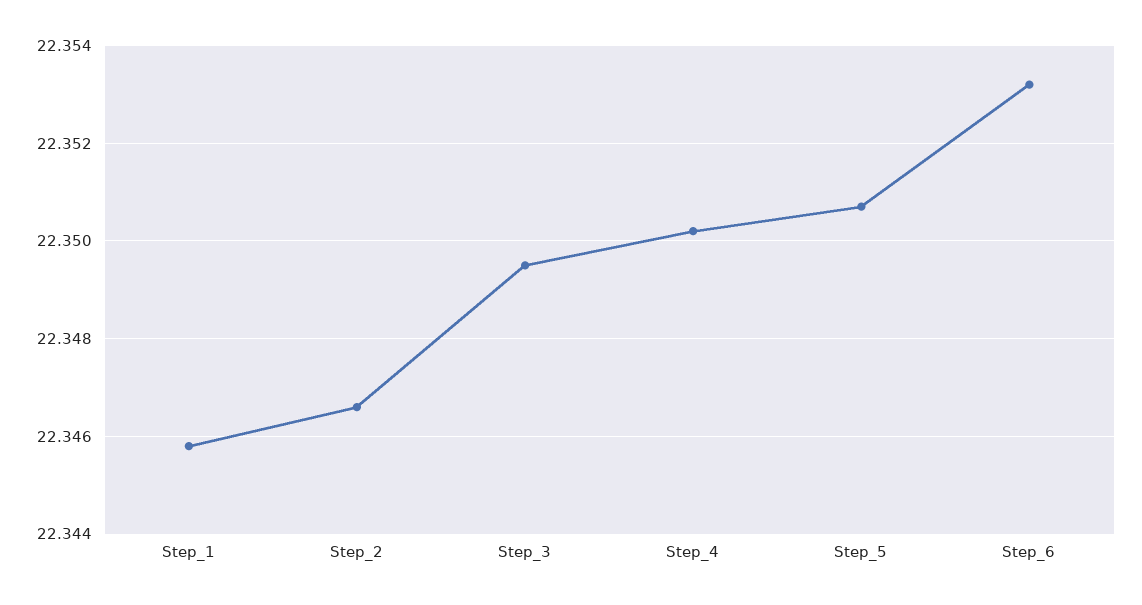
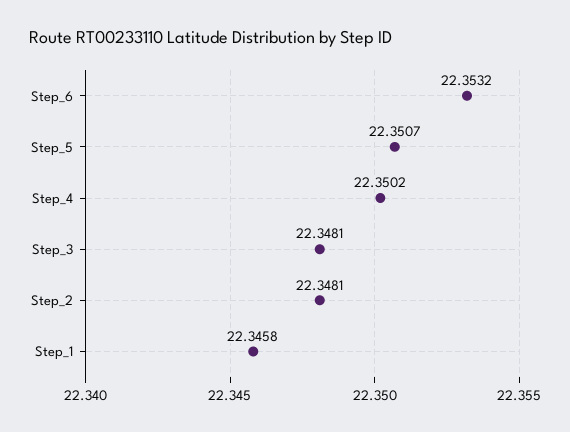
Step_2: 22.3465 -> 22.3481
Step_3: 22.3495 -> 22.3481

